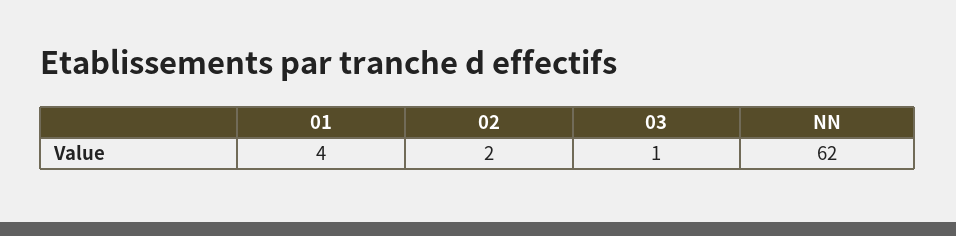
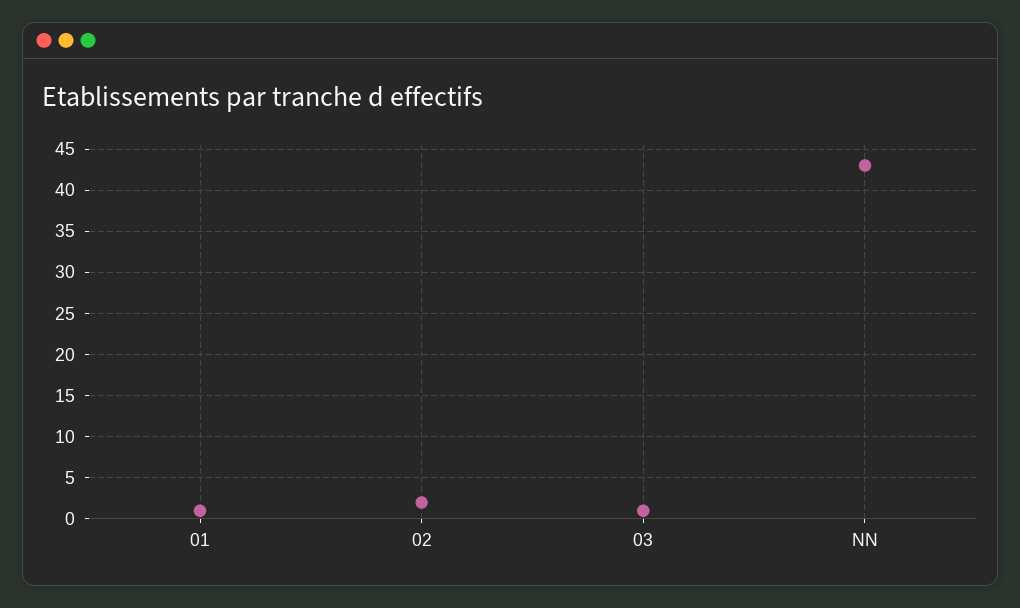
01: 4 -> 1
NN: 62 -> 43

